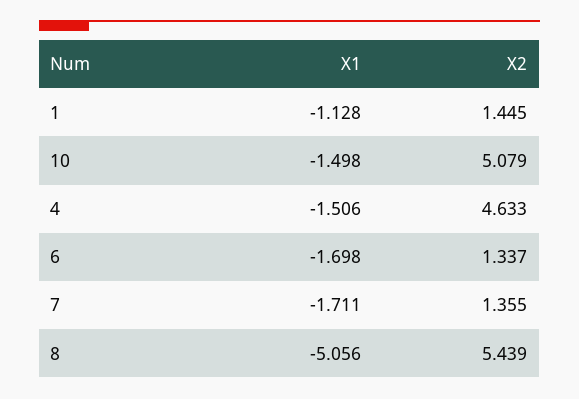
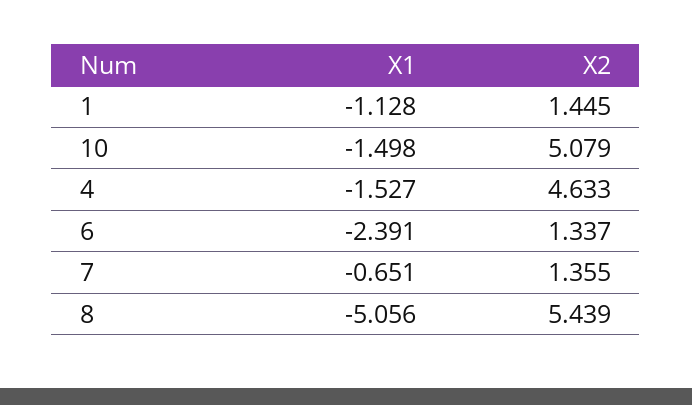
X1, 4: -1.506 -> -1.527
X1, 6: -1.698 -> -2.391
X1, 7: -1.711 -> -0.651

